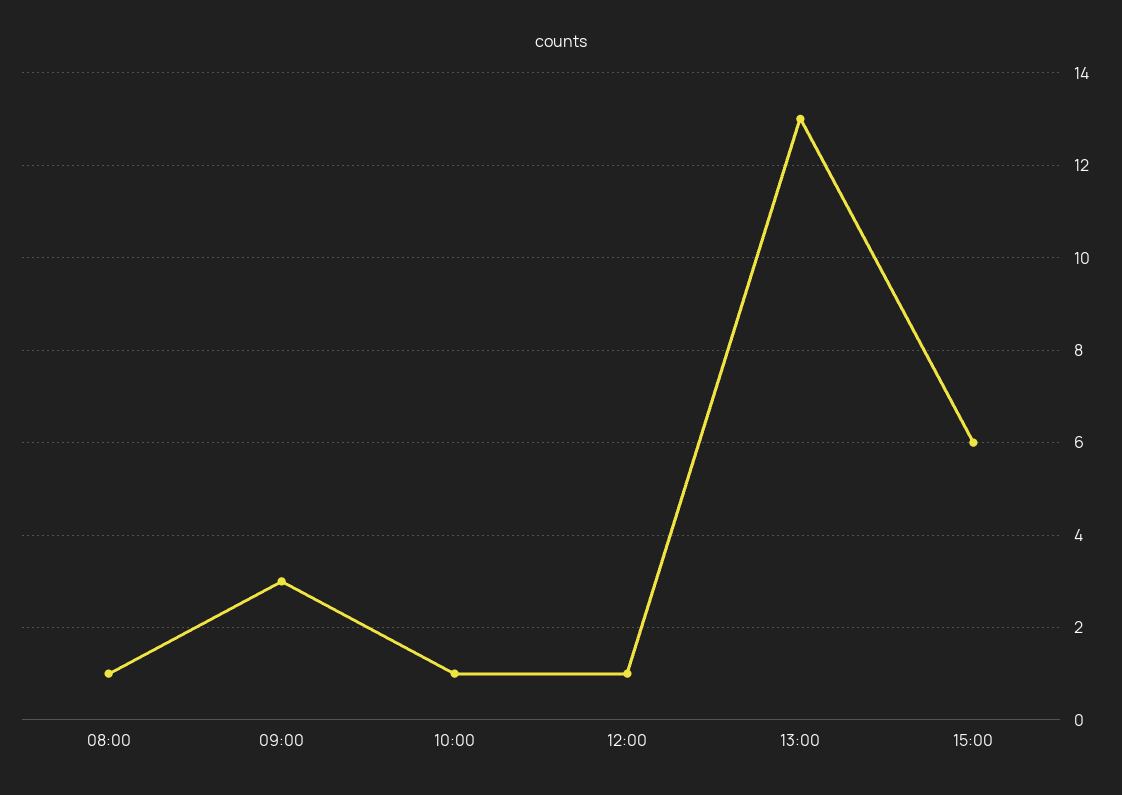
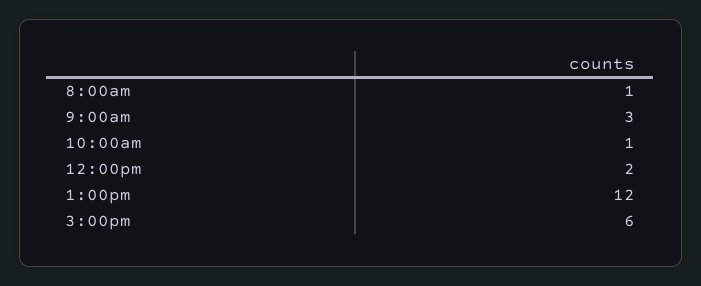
12:00: 1 -> 2
13:00: 13 -> 12

